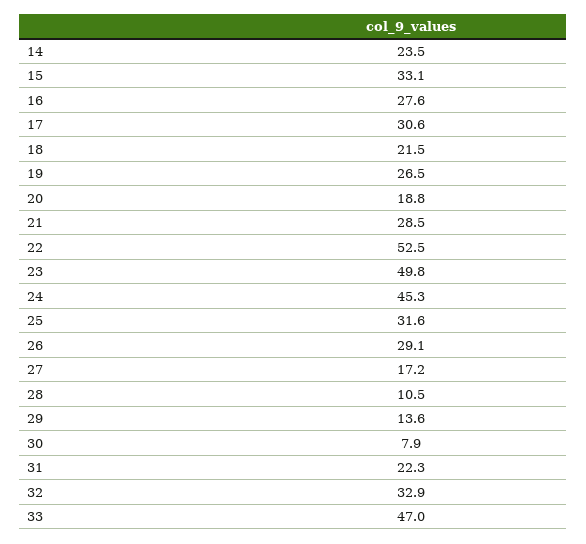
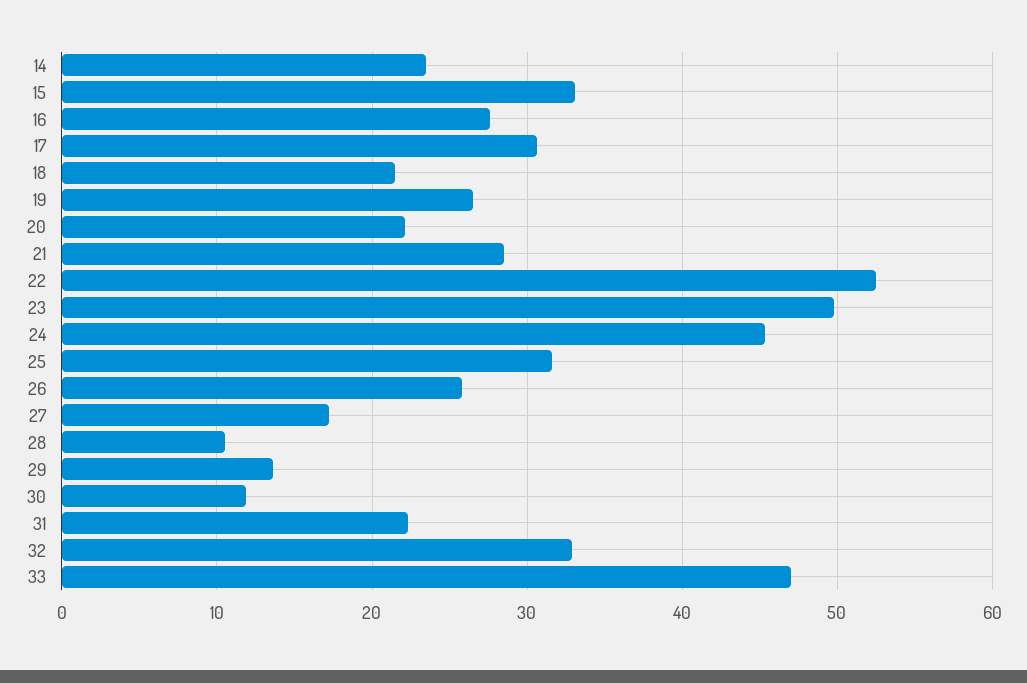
20: 18.8 -> 22
26: 29.1 -> 26
30: 7.9 -> 12

